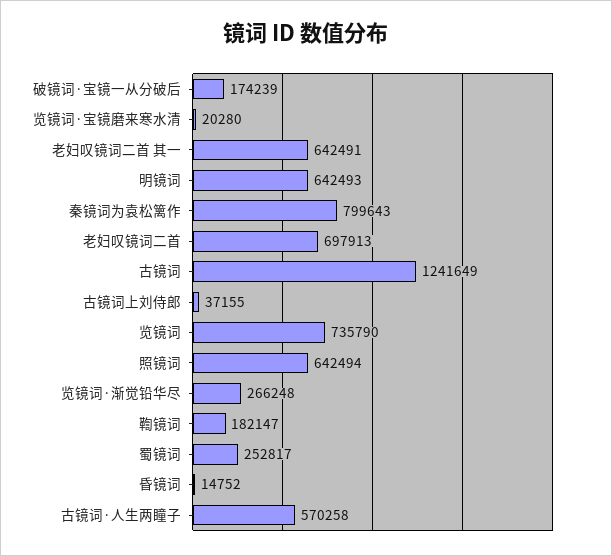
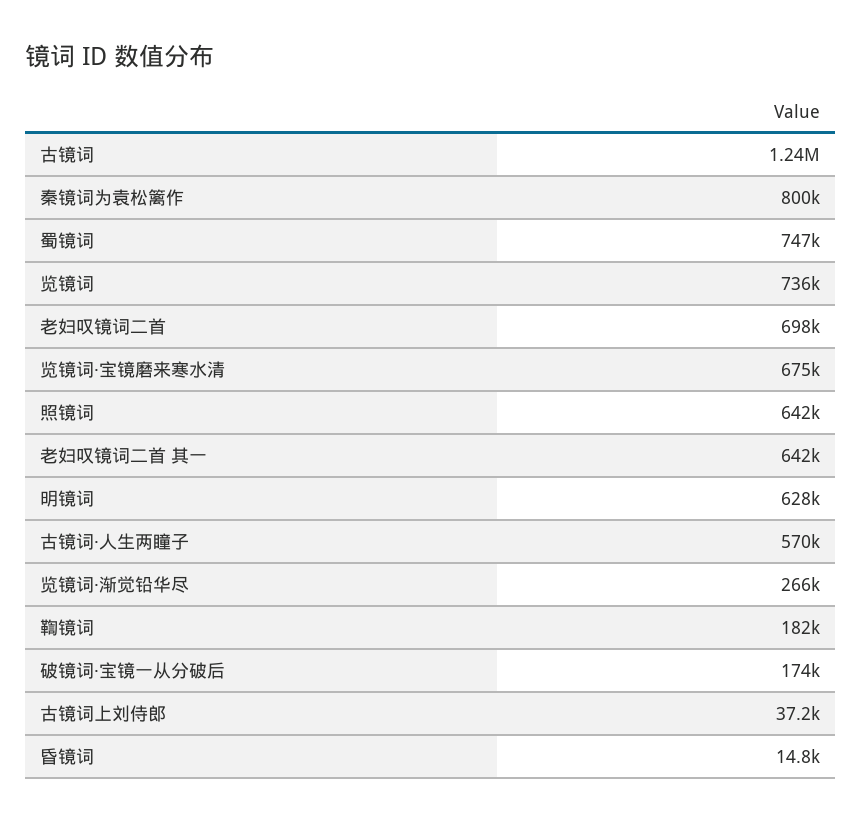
览镜词·宝镜磨来寒水清: 20280 -> 675000
明镜词: 642493 -> 628000
蜀镜词: 252817 -> 747000

